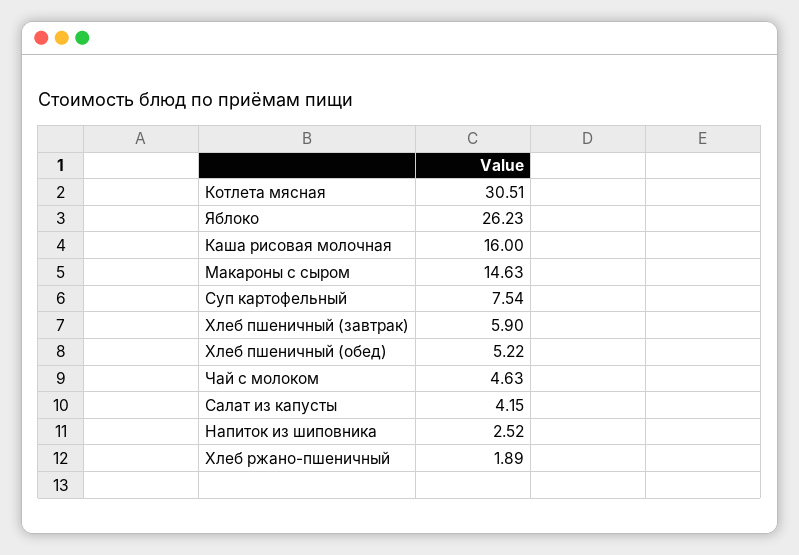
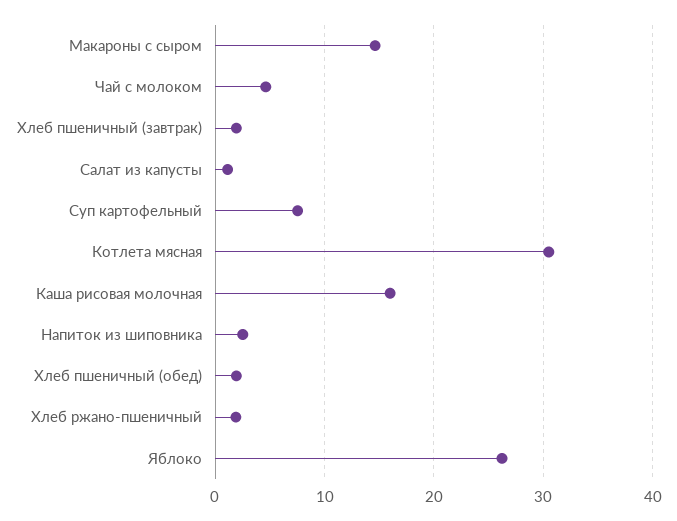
Хлеб пшеничный (завтрак): 5.9 -> 2
Хлеб пшеничный (обед): 5.22 -> 2
Салат из капусты: 4.15 -> 1

